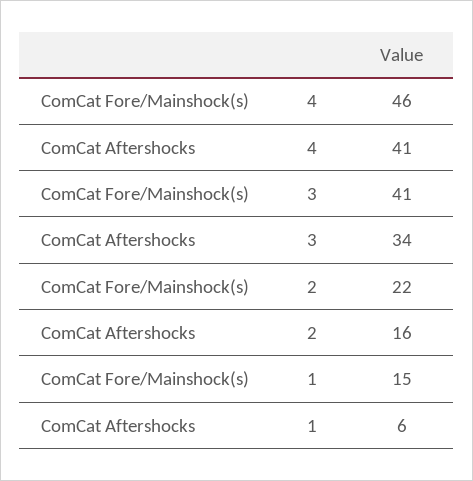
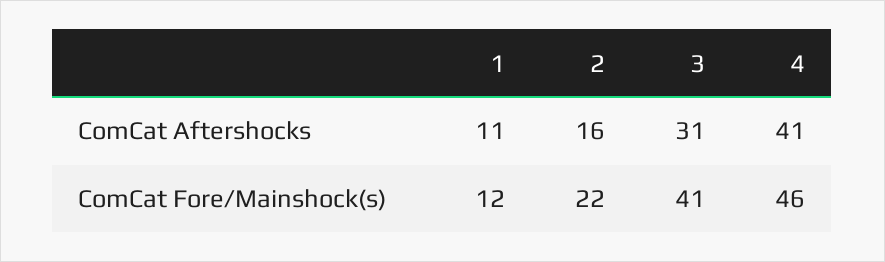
ComCat Aftershocks, 3: 34 -> 31
ComCat Fore/Mainshock(s), 1: 15 -> 12
ComCat Aftershocks, 1: 6 -> 11

